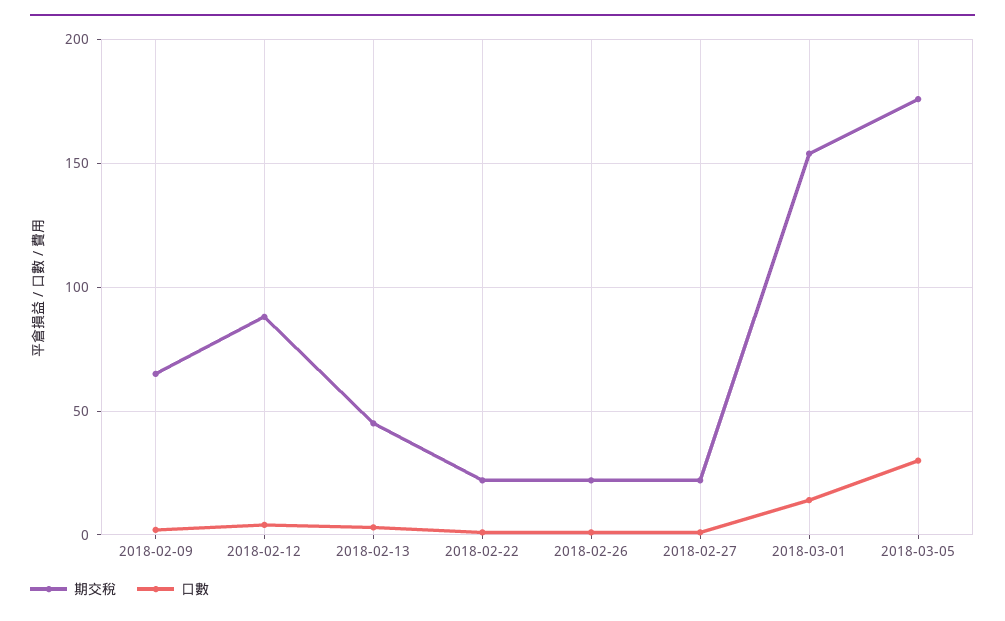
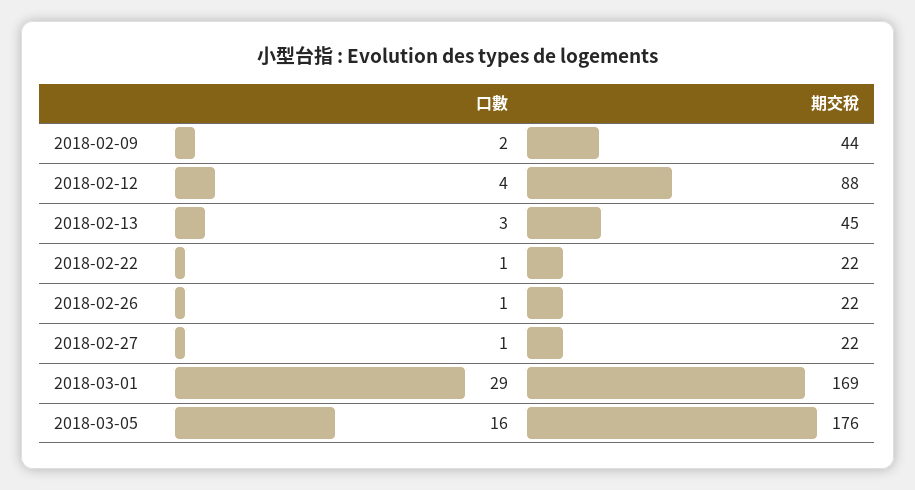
期交稅, 2018-02-09: 65 -> 44
期交稅, 2018-03-01: 155 -> 169
口數, 2018-03-01: 15 -> 29
口數, 2018-03-05: 30 -> 16

